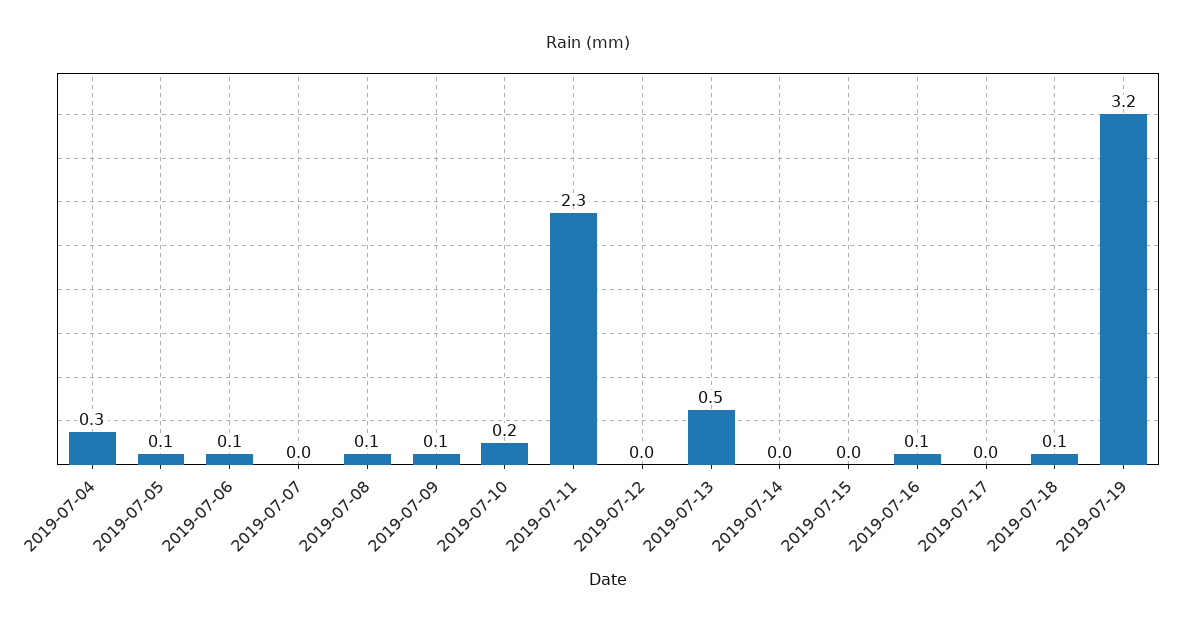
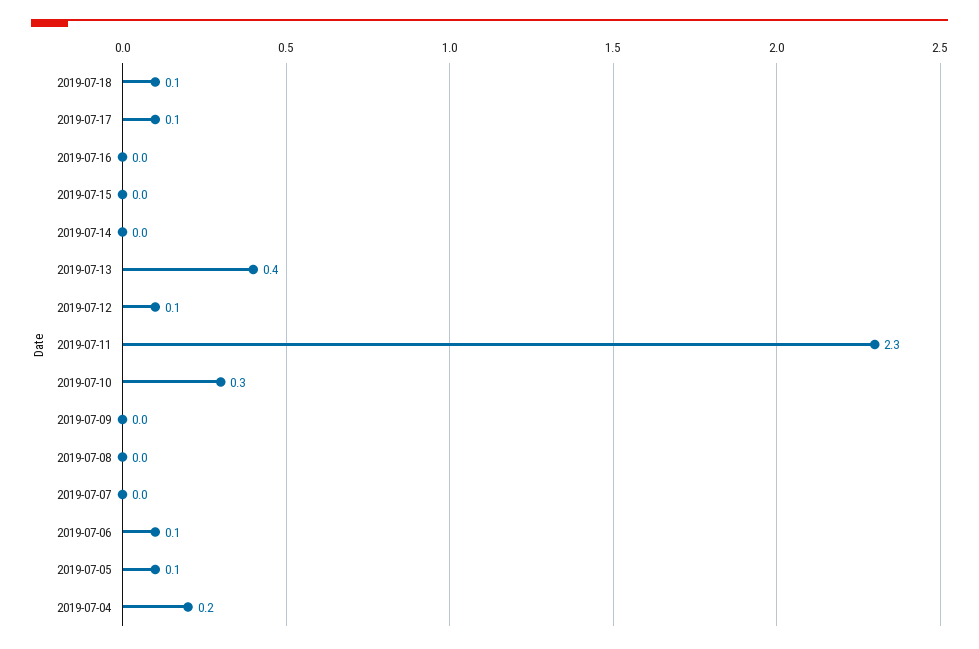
2019-07-04: 0.3 -> 0.2
2019-07-08: 0.1 -> 0
2019-07-09: 0.1 -> 0
2019-07-10: 0.2 -> 0.3
2019-07-12: 0 -> 0.1
2019-07-13: 0.5 -> 0.4
2019-07-16: 0.1 -> 0
2019-07-17: 0 -> 0.1
2019-07-19: 3.2 -> none

